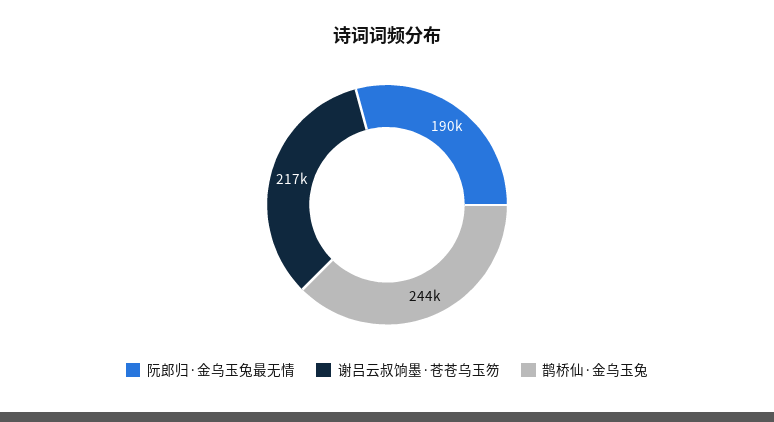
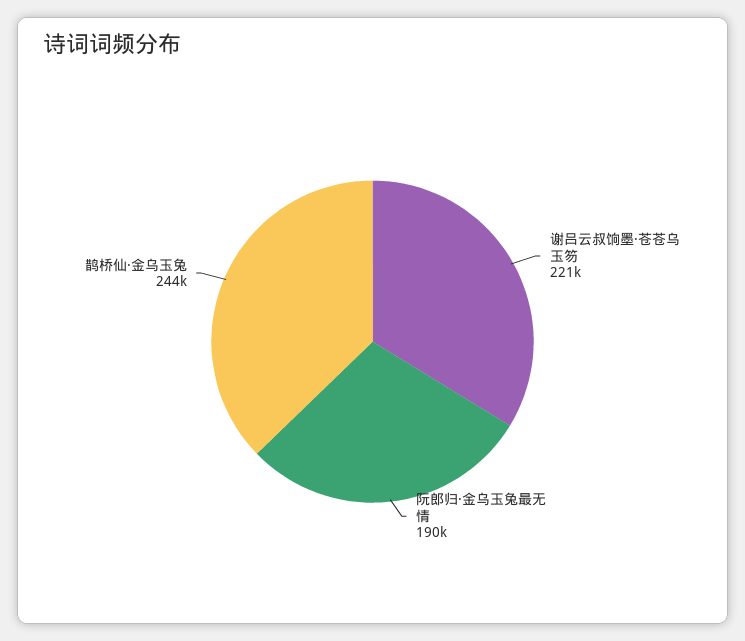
谢吕云叔饷墨·苍苍乌玉笏: 217000 -> 221000

